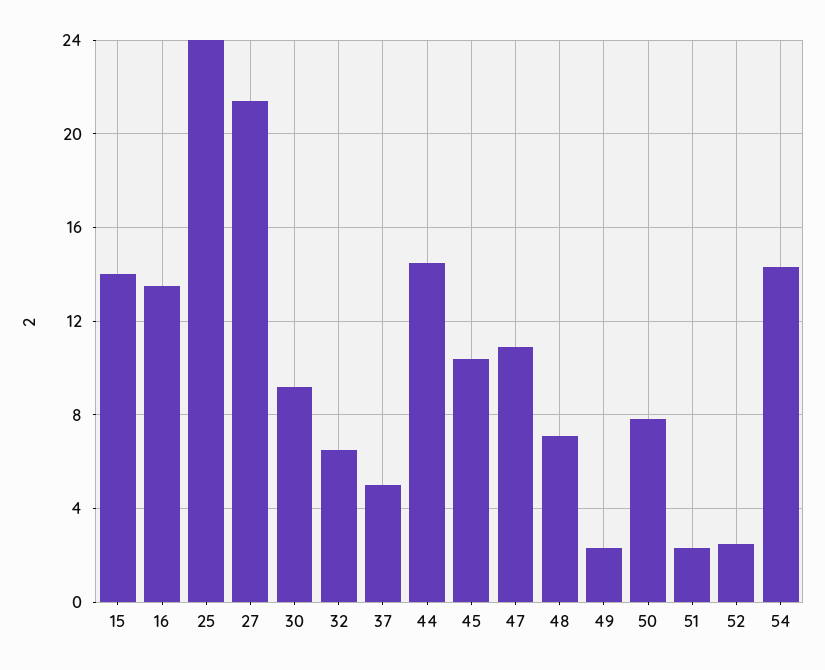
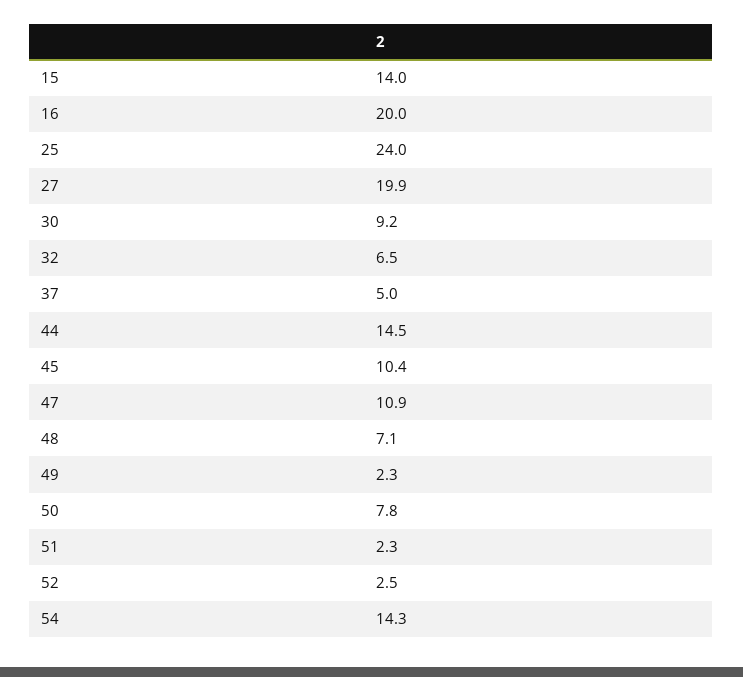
16: 13.5 -> 20
27: 21.5 -> 19.9

